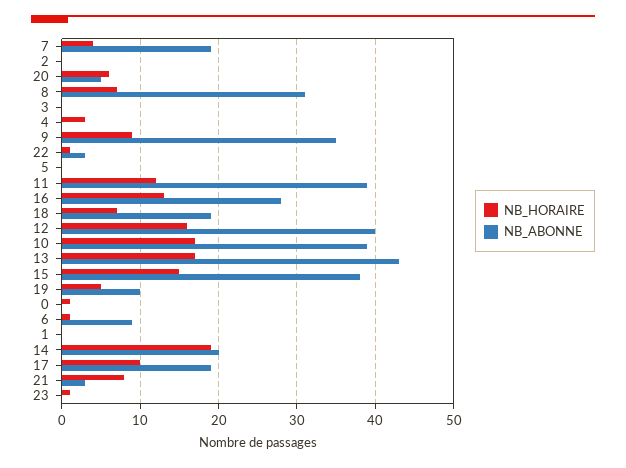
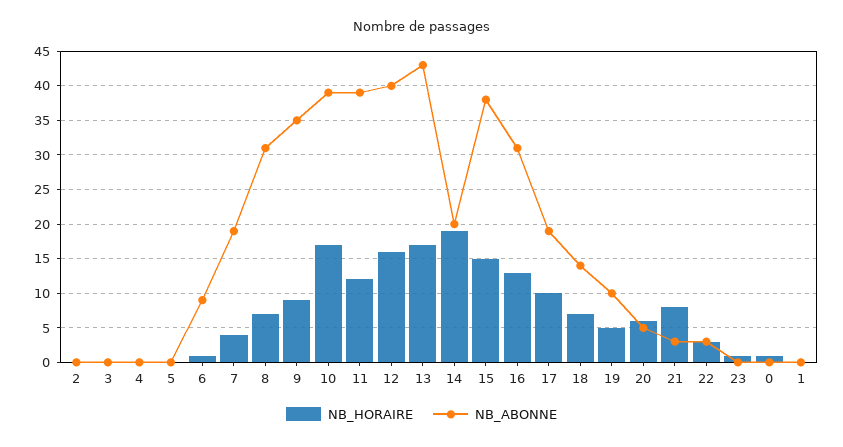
NB_HORAIRE, 4: 3 -> 0
NB_HORAIRE, 22: 1 -> 3
NB_ABONNE, 16: 28 -> 31
NB_ABONNE, 18: 19 -> 14

